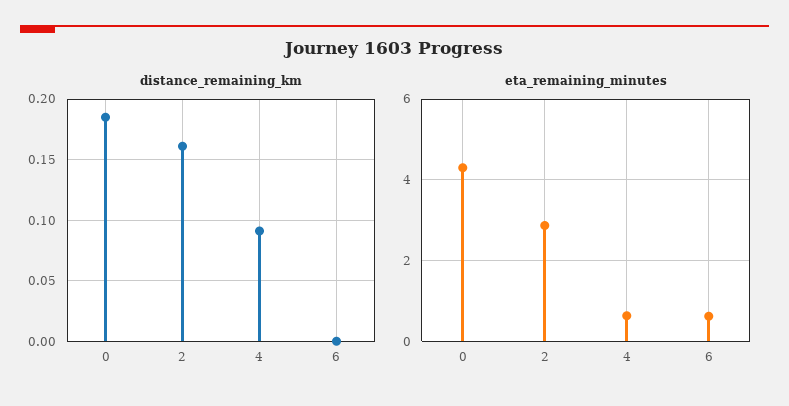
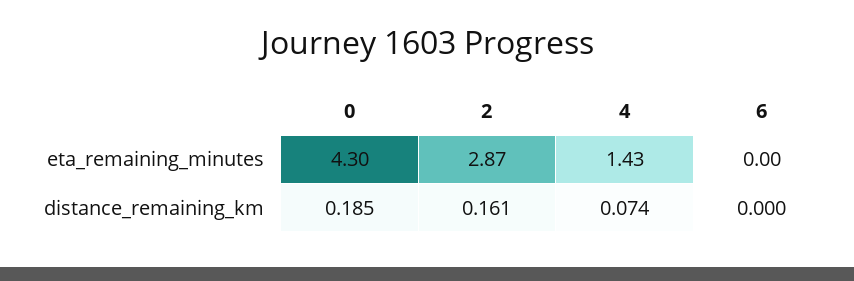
distance_remaining_km, 4: 0.09 -> 0.074
eta_remaining_minutes, 4: 0.6 -> 1.43
eta_remaining_minutes, 6: 0.6 -> 0

